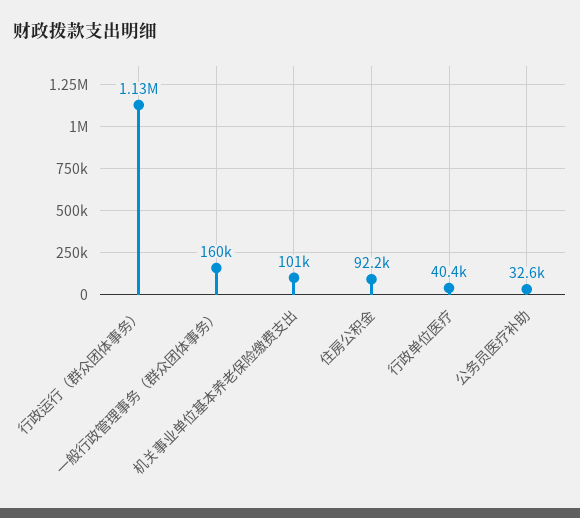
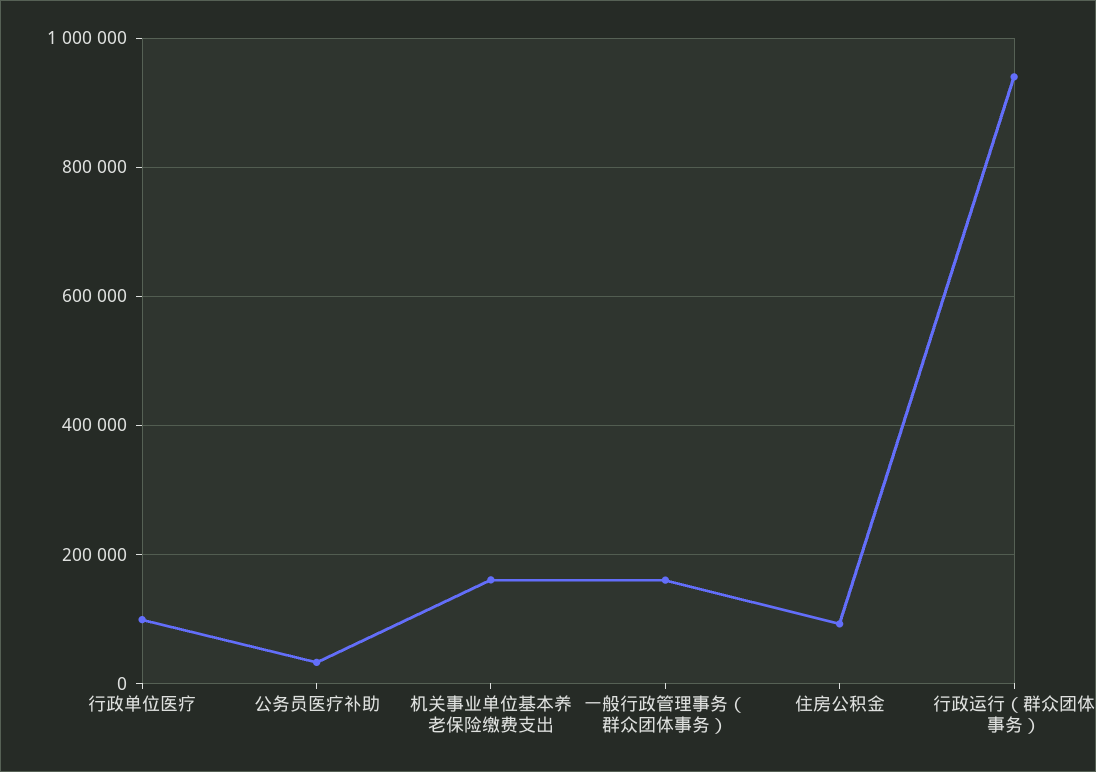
行政运行（群众团体事务）: 1130000 -> 940000
机关事业单位基本养老保险缴费支出: 101000 -> 160000
行政单位医疗: 40400 -> 100000

